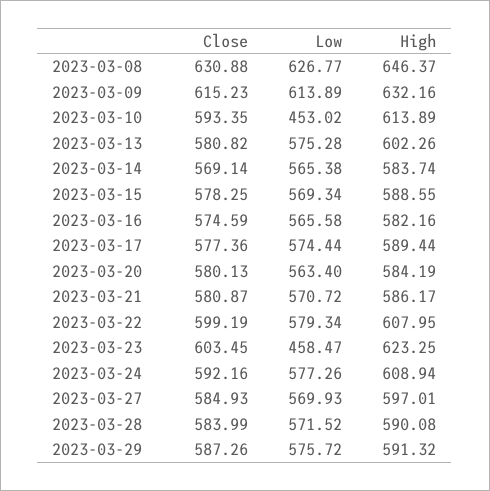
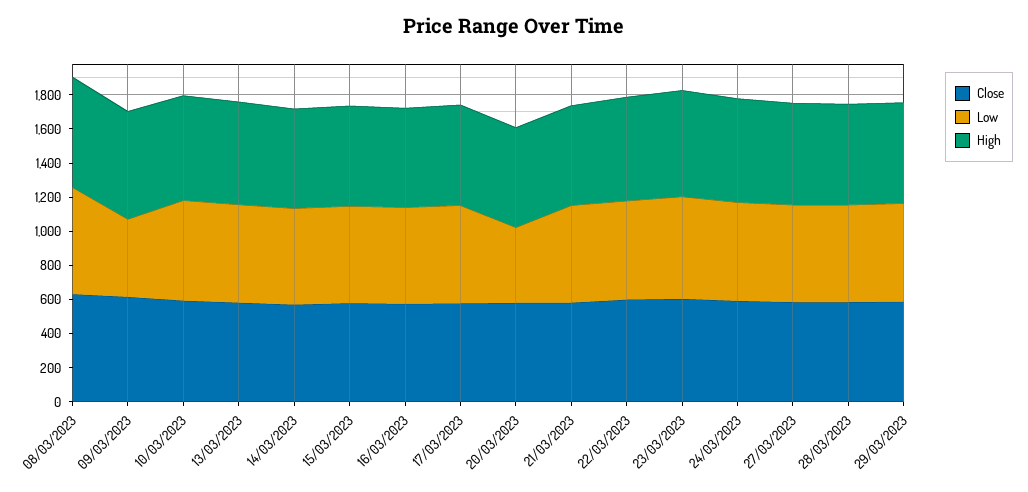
Low, 2023-03-09: 613.89 -> 450
Low, 2023-03-10: 453.02 -> 600
Low, 2023-03-20: 563.4 -> 450
Low, 2023-03-23: 458.47 -> 600

